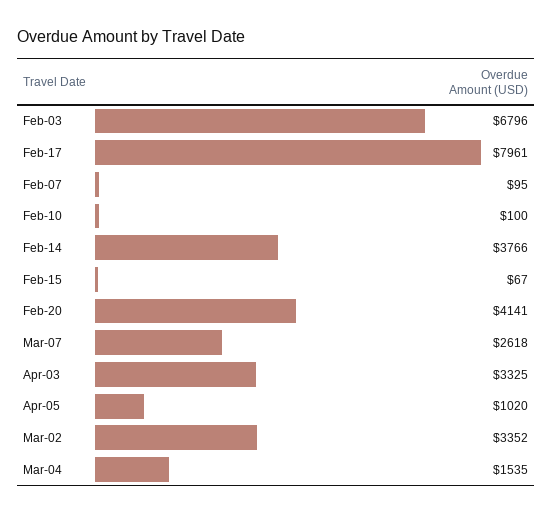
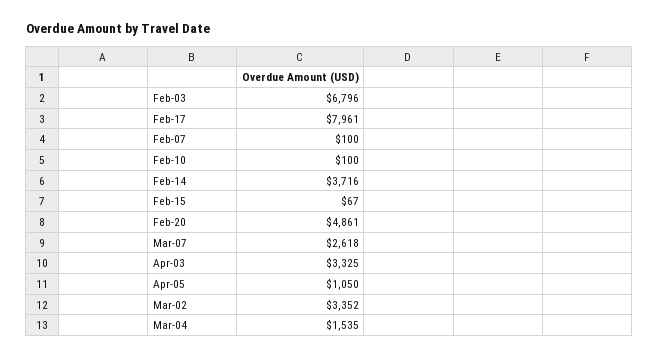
Feb-07: 95 -> 100
Feb-14: 3766 -> 3716
Feb-20: 4141 -> 4861
Apr-05: 1020 -> 1050

